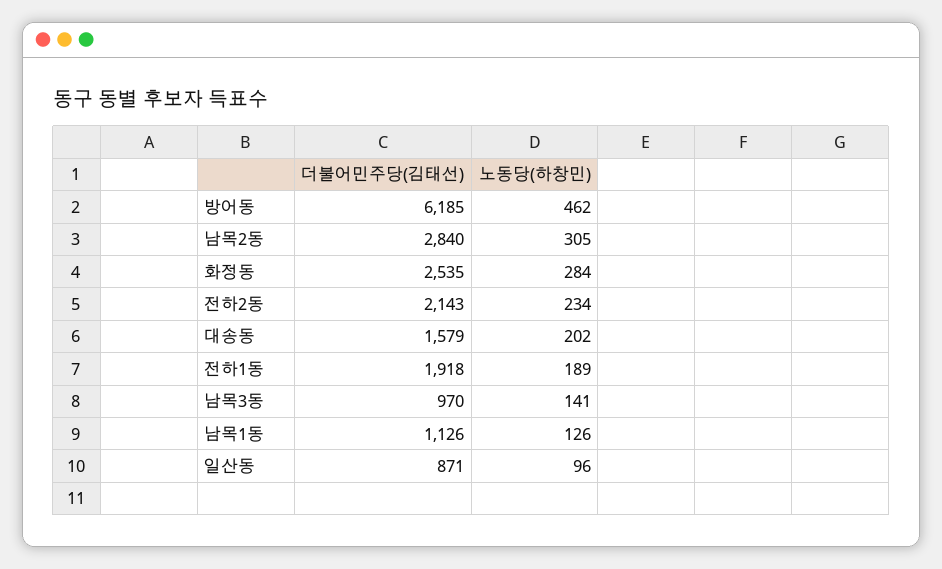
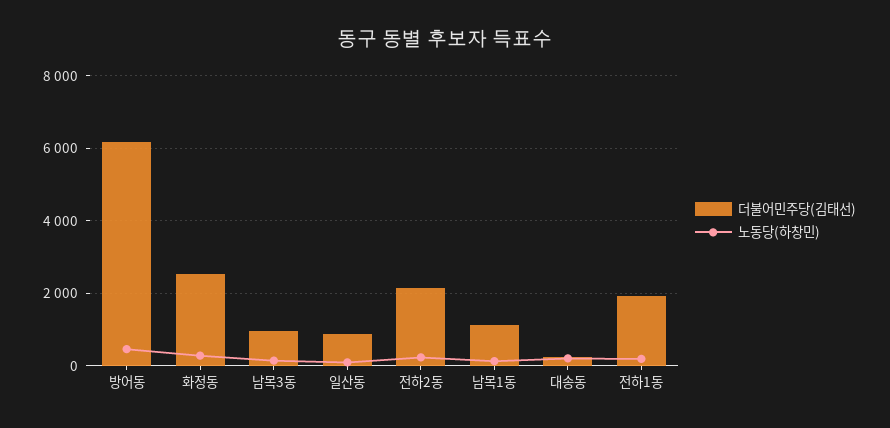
더불어민주당(김태선), 남목2동: 2840 -> none
노동당(하창민), 남목2동: 305 -> none
더불어민주당(김태선), 대송동: 1579 -> 200

